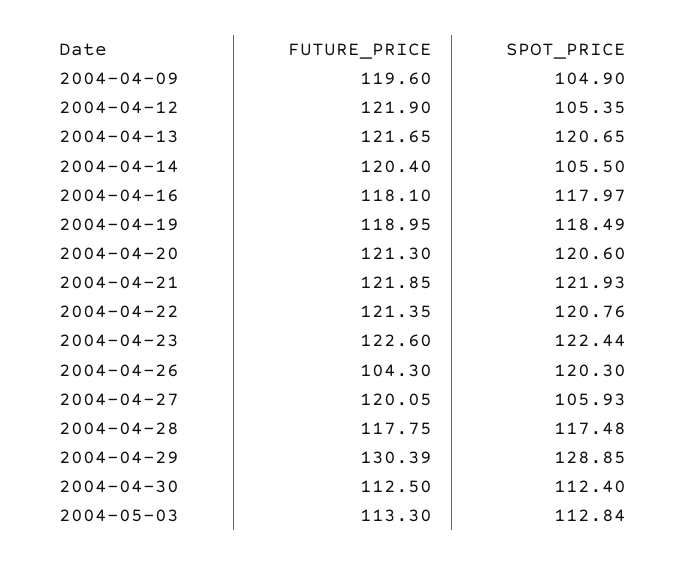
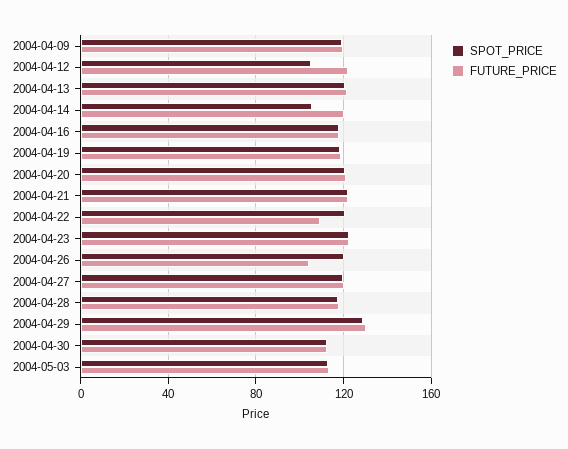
SPOT_PRICE, 2004-04-09: 104.9 -> 120
FUTURE_PRICE, 2004-04-22: 121.35 -> 110
SPOT_PRICE, 2004-04-27: 105.93 -> 120

